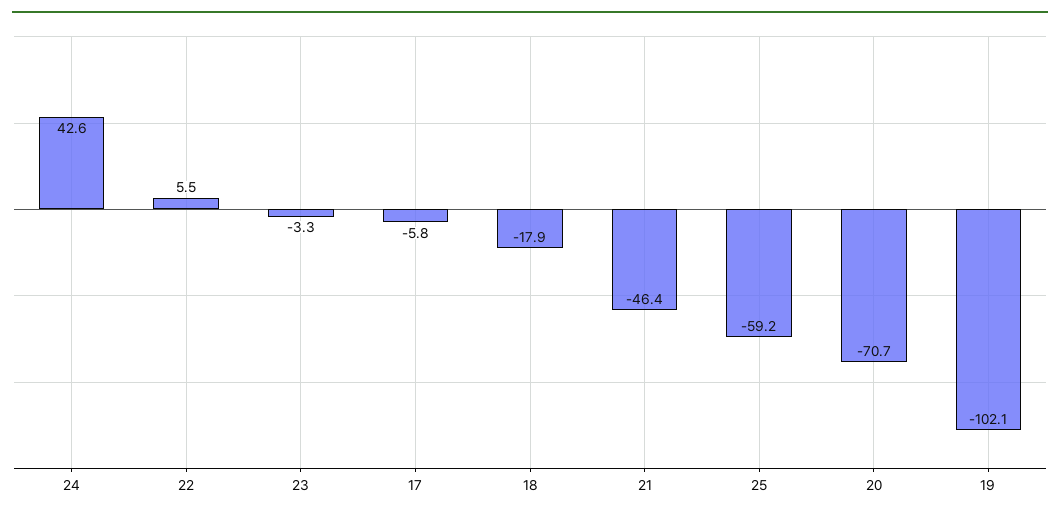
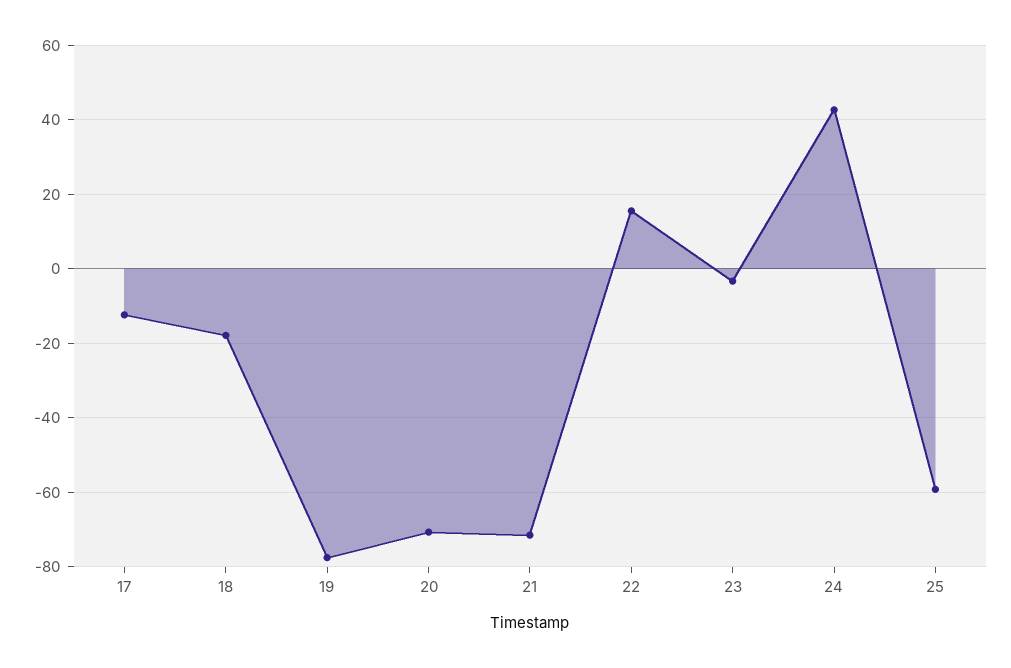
22: 5.5 -> 16
17: -5.8 -> -12
21: -46.4 -> -72
19: -102.1 -> -78

